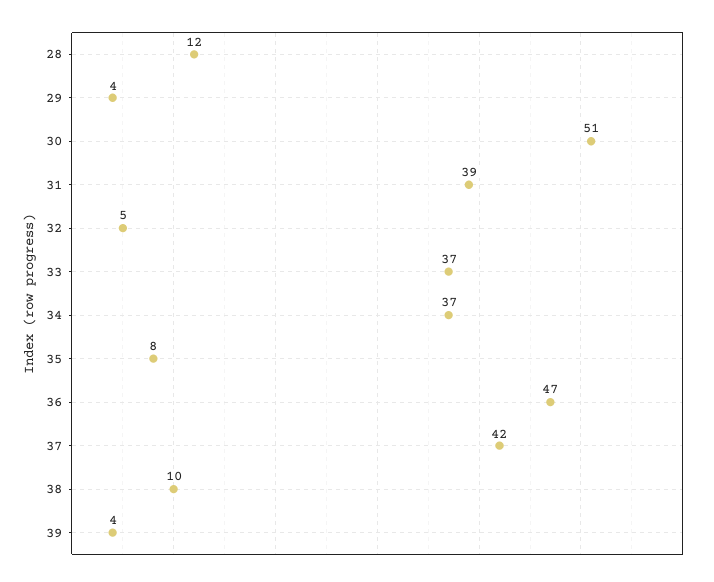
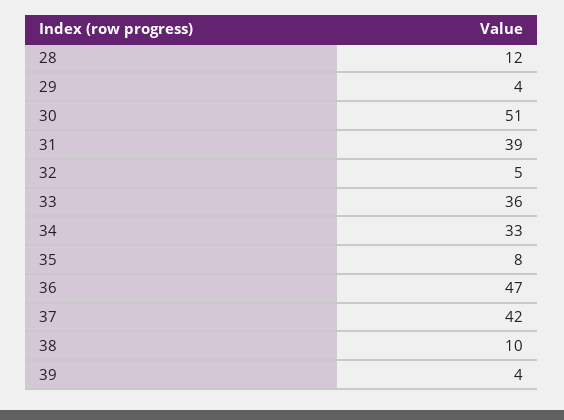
33: 37 -> 36
34: 37 -> 33

